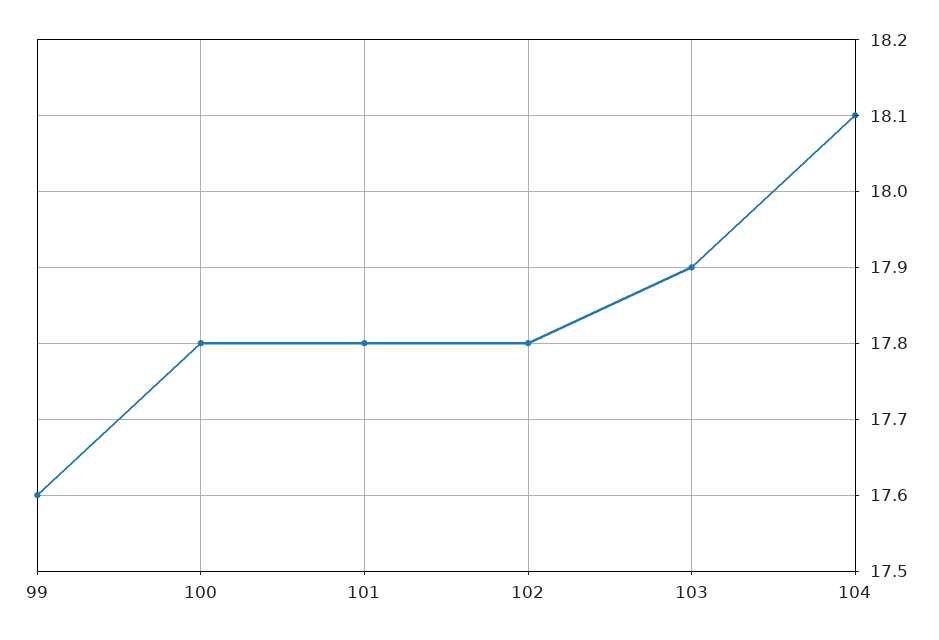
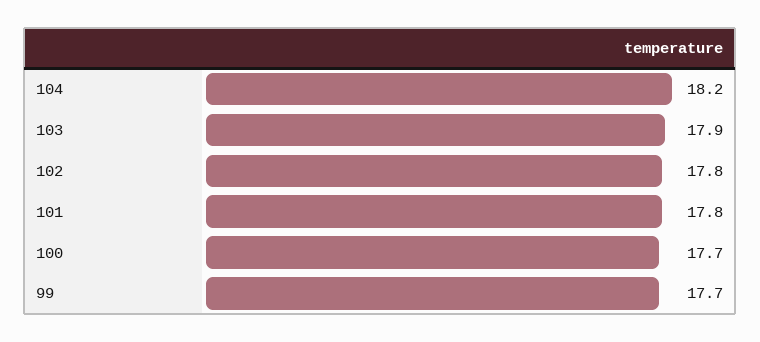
99: 17.6 -> 17.7
100: 17.8 -> 17.7
104: 18.1 -> 18.2

